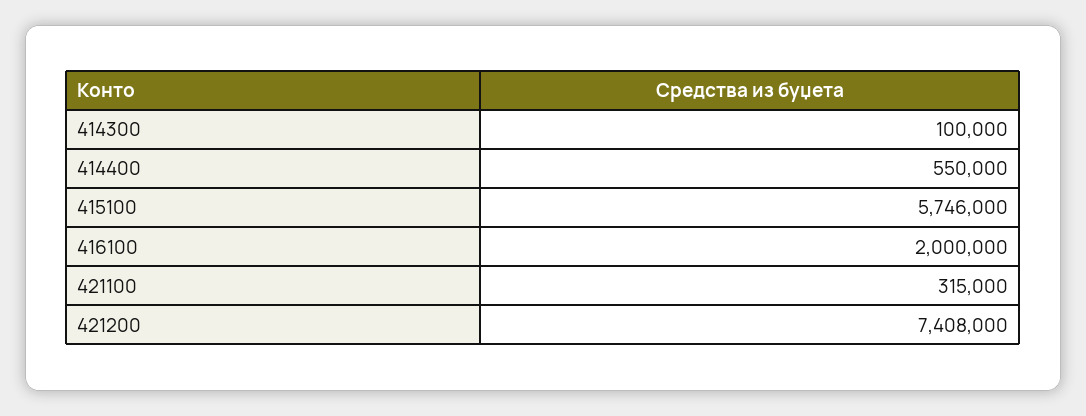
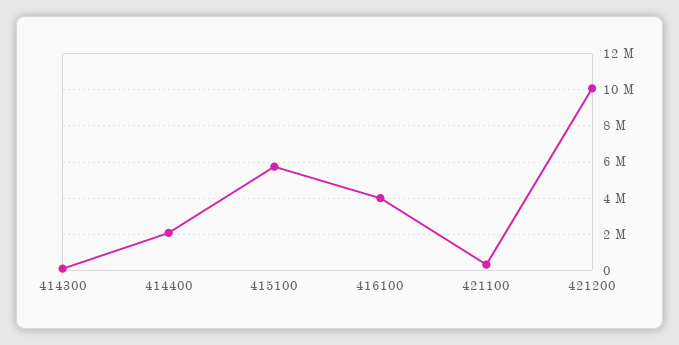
414400: 550000 -> 2000000
416100: 2000000 -> 4000000
421200: 7408000 -> 10000000

